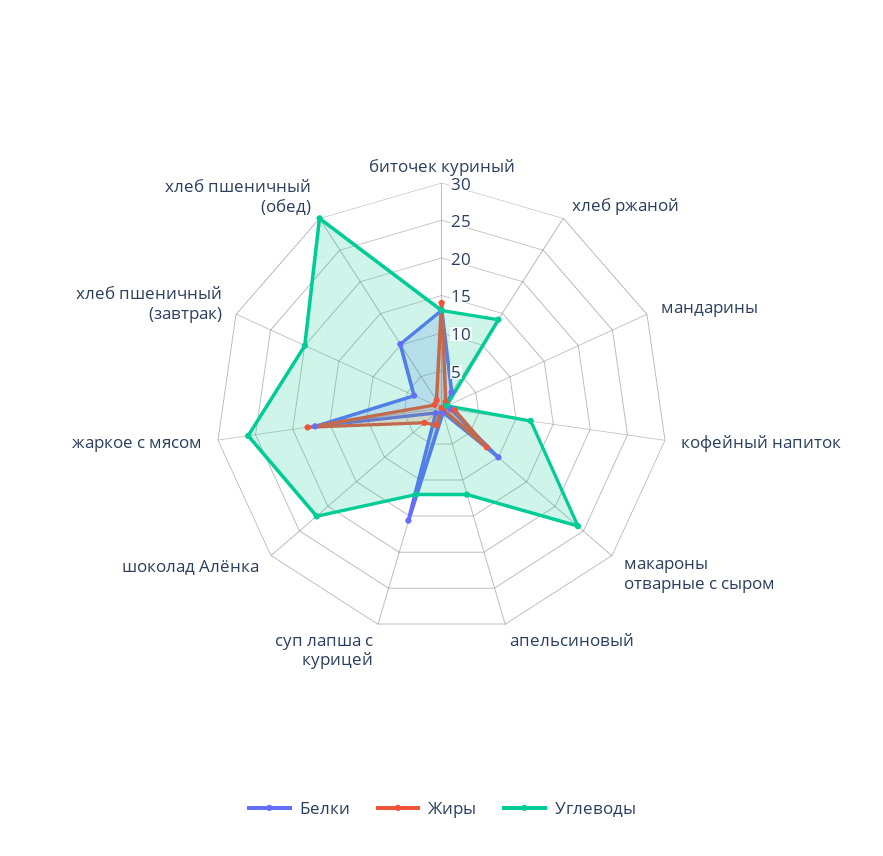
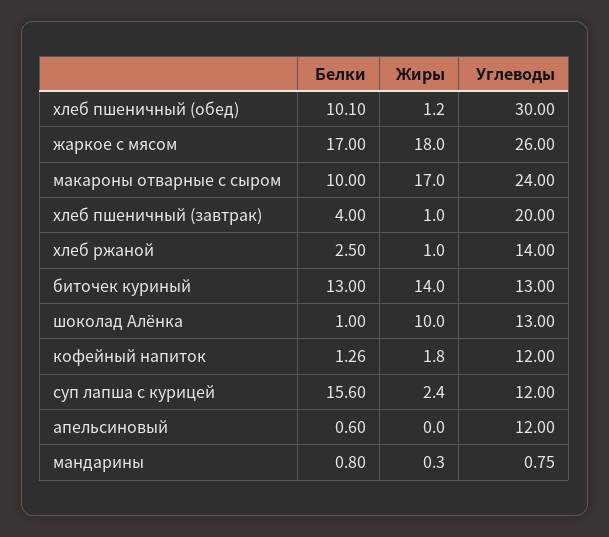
Жиры, макароны отварные с сыром: 7.5 -> 17
Жиры, шоколад Алёнка: 2.5 -> 10
Углеводы, шоколад Алёнка: 22.5 -> 13

